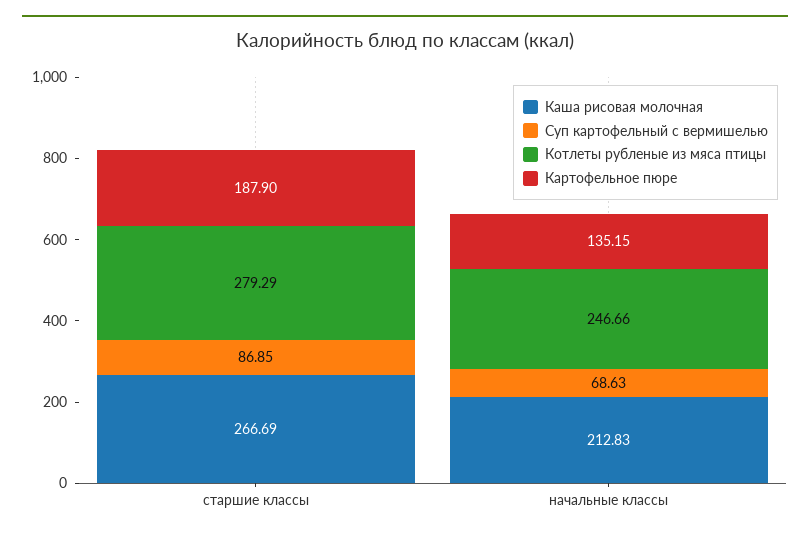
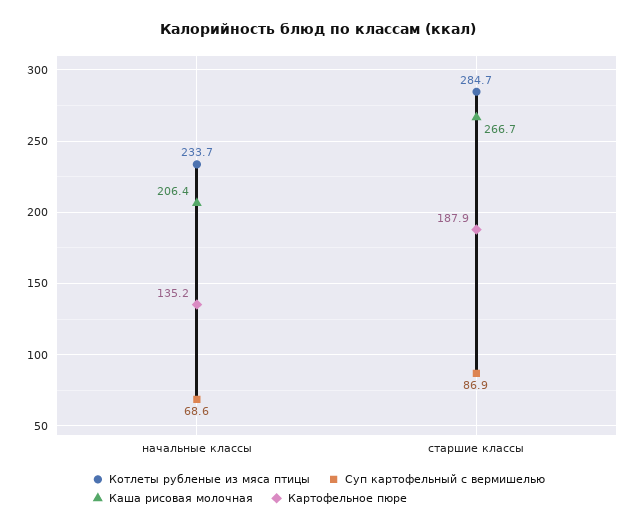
Котлеты рубленые из мяса птицы, старшие классы: 279.29 -> 284.7
Каша рисовая молочная, начальные классы: 212.83 -> 206.4
Котлеты рубленые из мяса птицы, начальные классы: 246.66 -> 233.7

